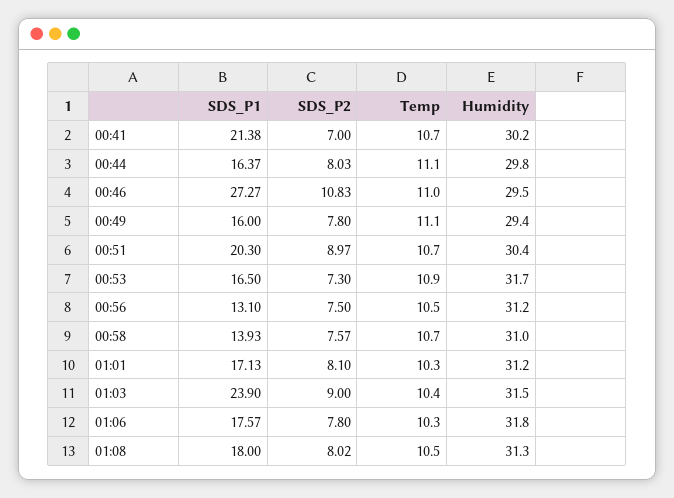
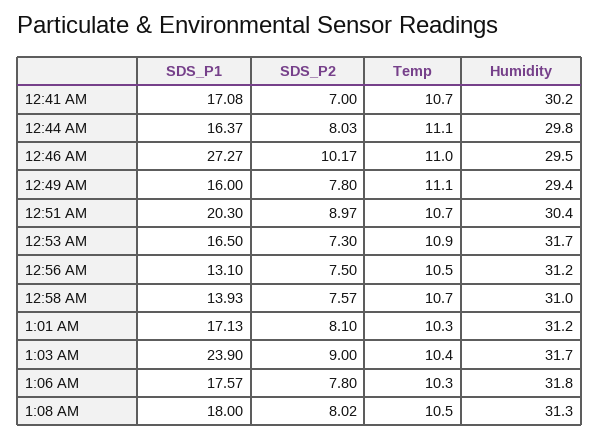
SDS_P1, 00:41: 21.38 -> 17.08
SDS_P2, 00:46: 10.83 -> 10.17
Humidity, 01:03: 31.5 -> 31.7

